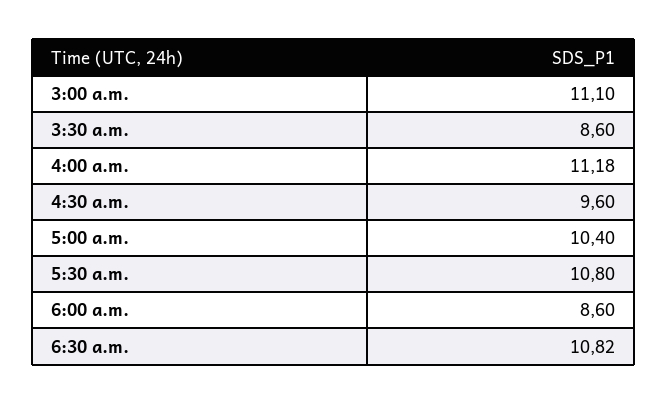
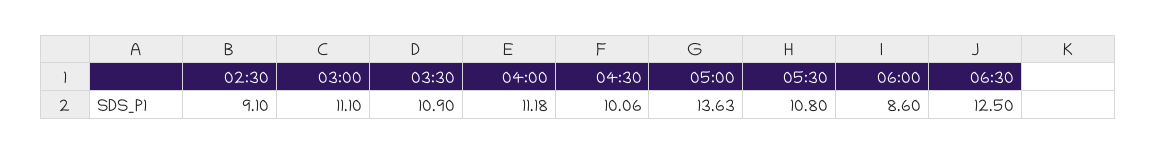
3:30 a.m.: 8.6 -> 10.9
4:30 a.m.: 9.6 -> 10.06
5:00 a.m.: 10.4 -> 13.63
6:30 a.m.: 10.82 -> 12.5
02:30: none -> 9.1

